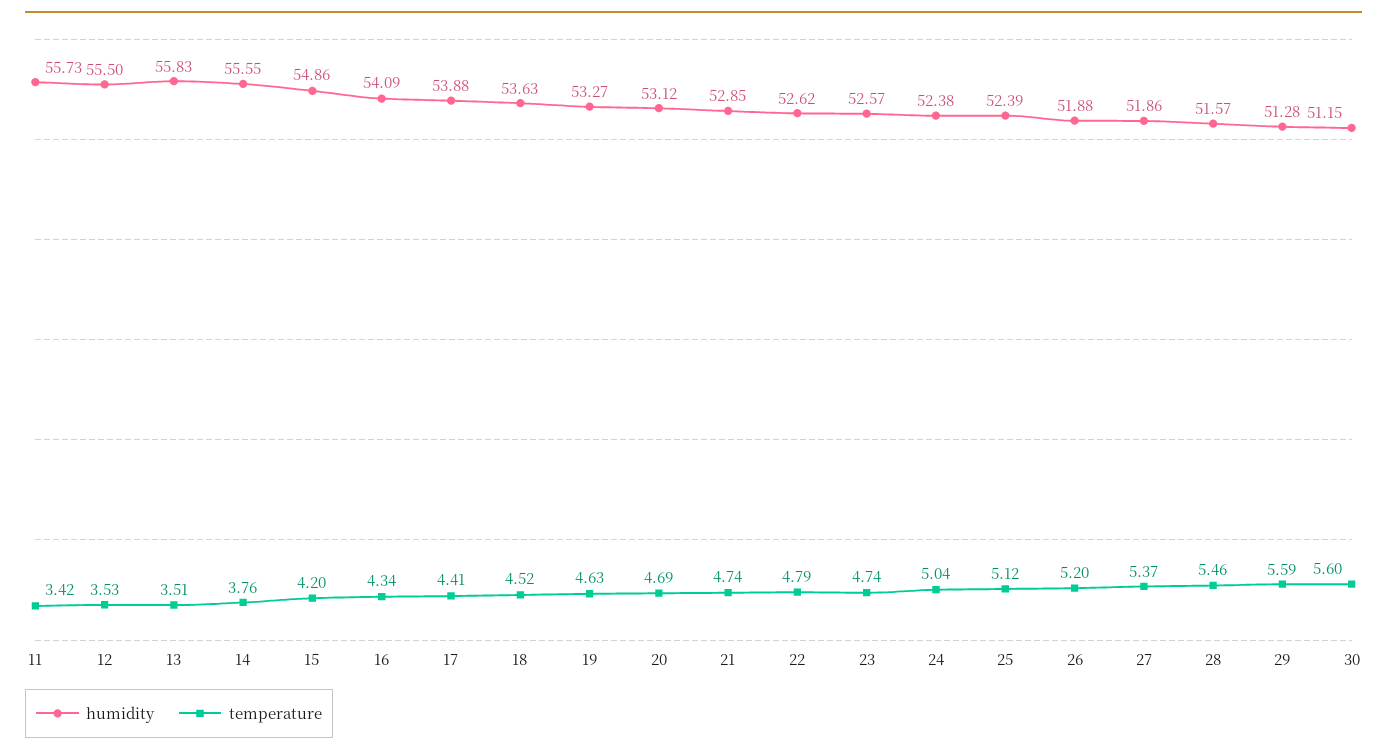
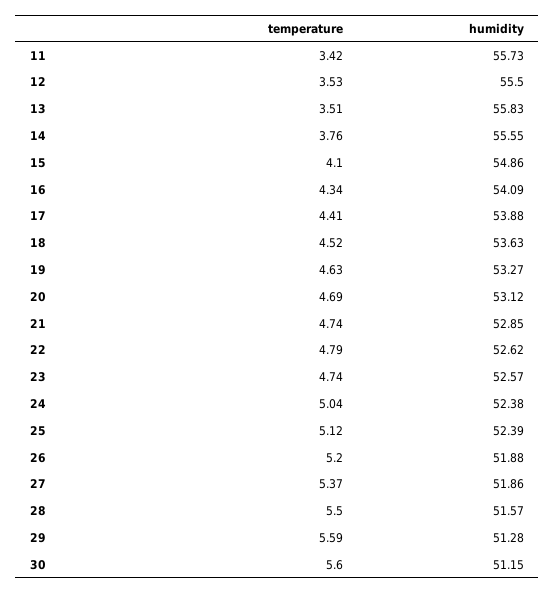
temperature, 15: 4.2 -> 4.1
temperature, 28: 5.46 -> 5.5

